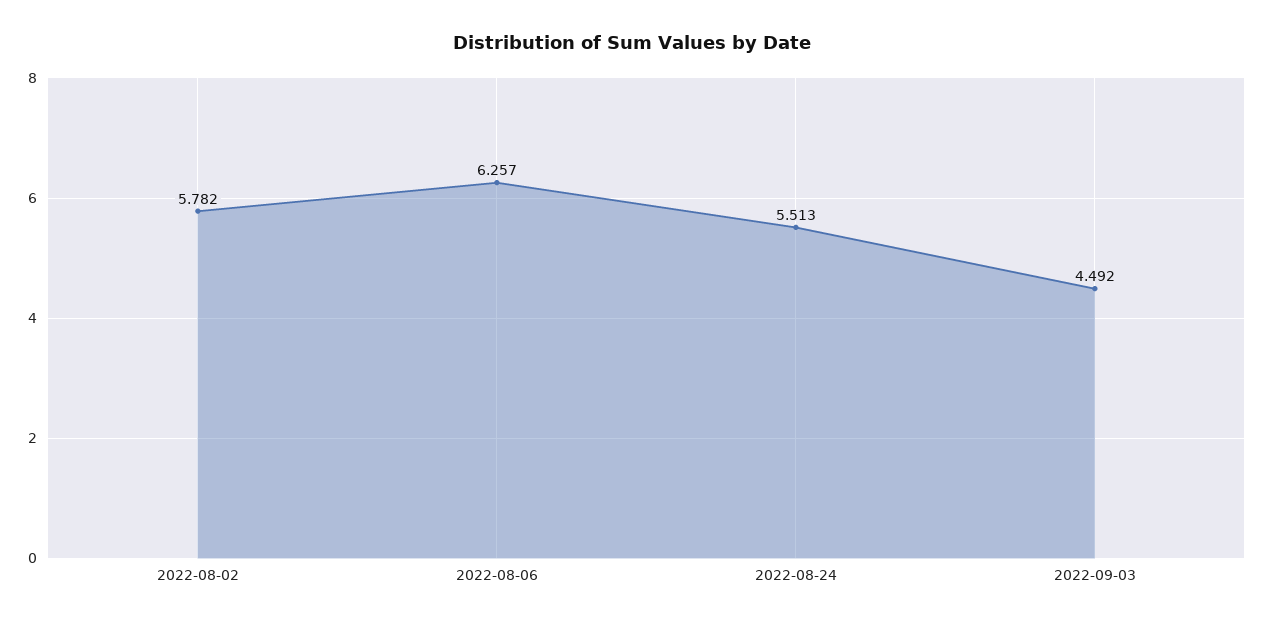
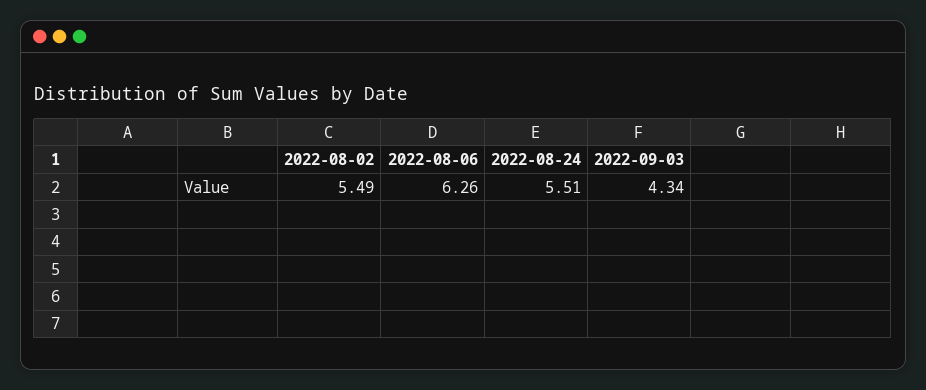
2022-08-02: 5.782 -> 5.49
2022-09-03: 4.492 -> 4.34

